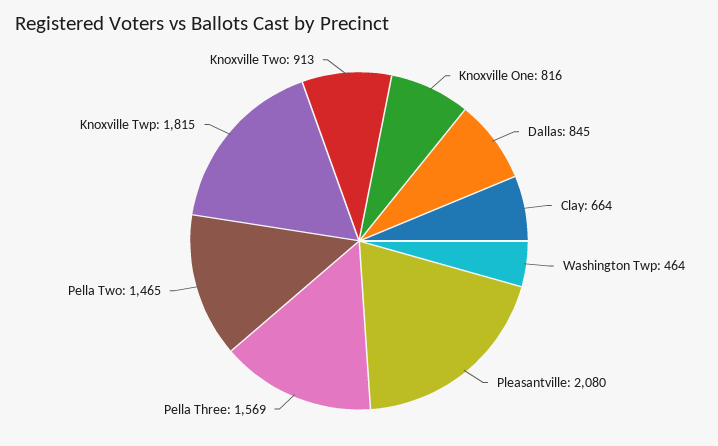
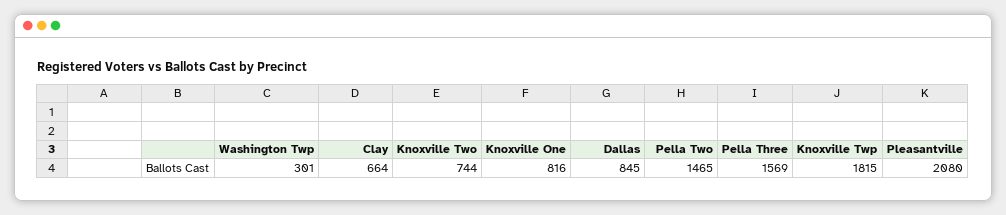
Washington Twp: 464 -> 301
Knoxville Two: 913 -> 744

